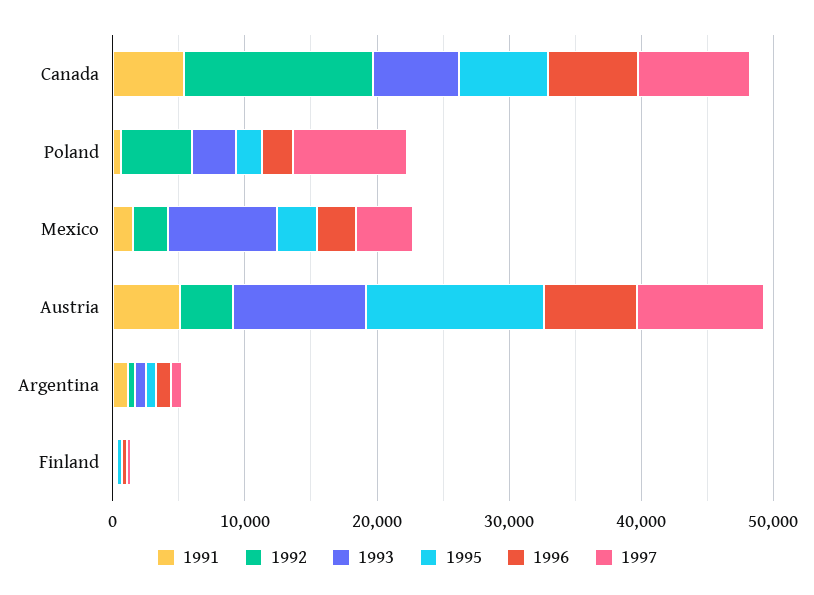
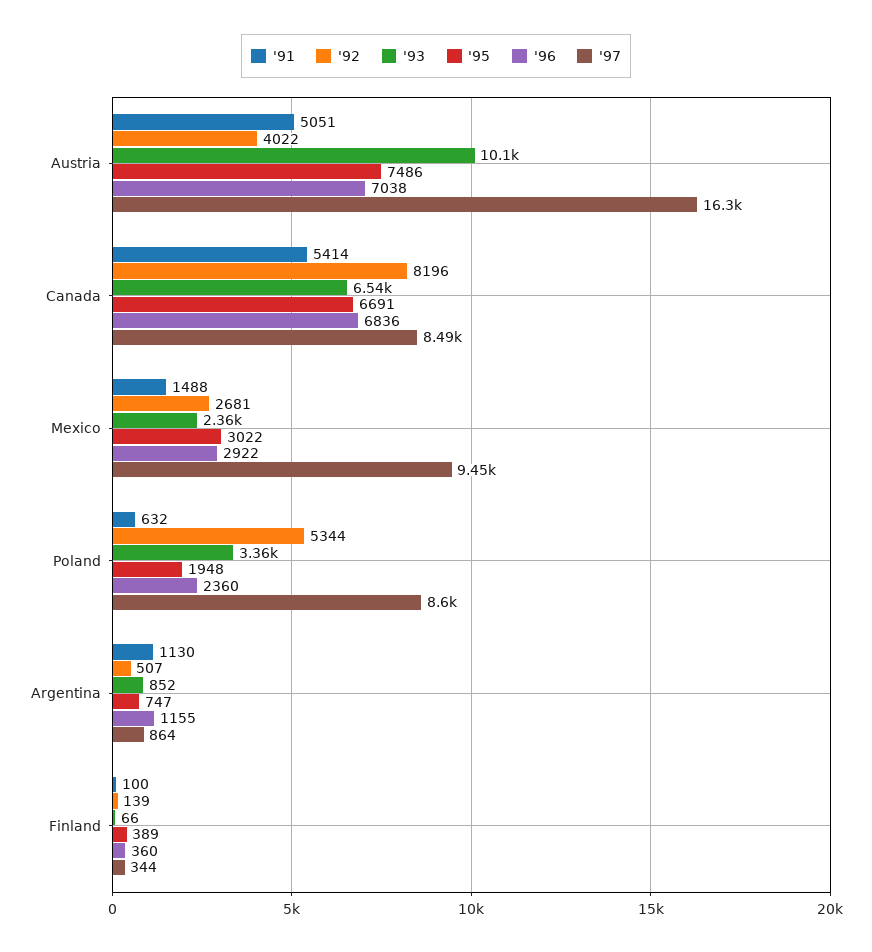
1992, Canada: 14000 -> 8196
1993, Mexico: 8000 -> 2360
1997, Mexico: 4000 -> 9450
1995, Austria: 14000 -> 7486
1997, Austria: 10000 -> 16300

